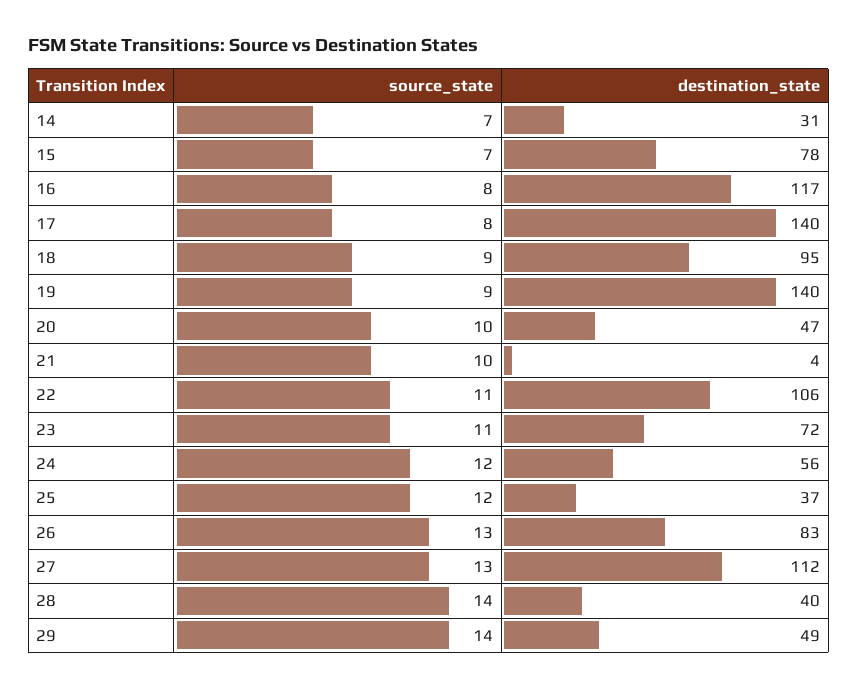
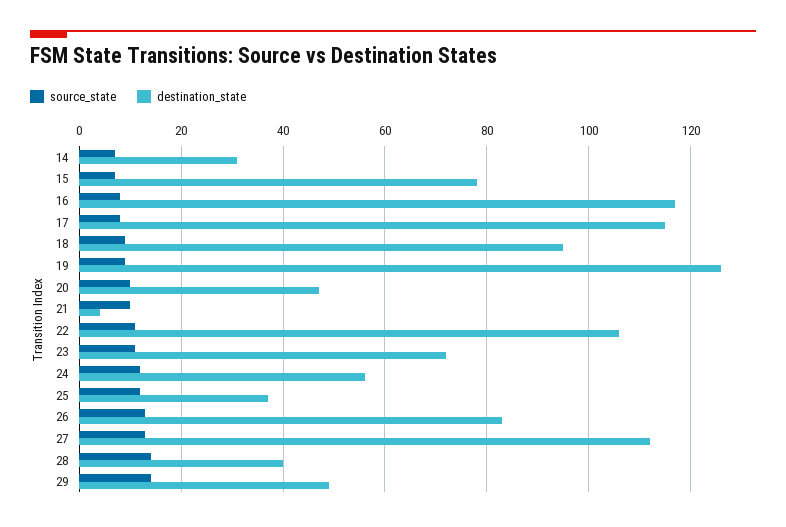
destination_state, 17: 140 -> 115
destination_state, 19: 140 -> 125

